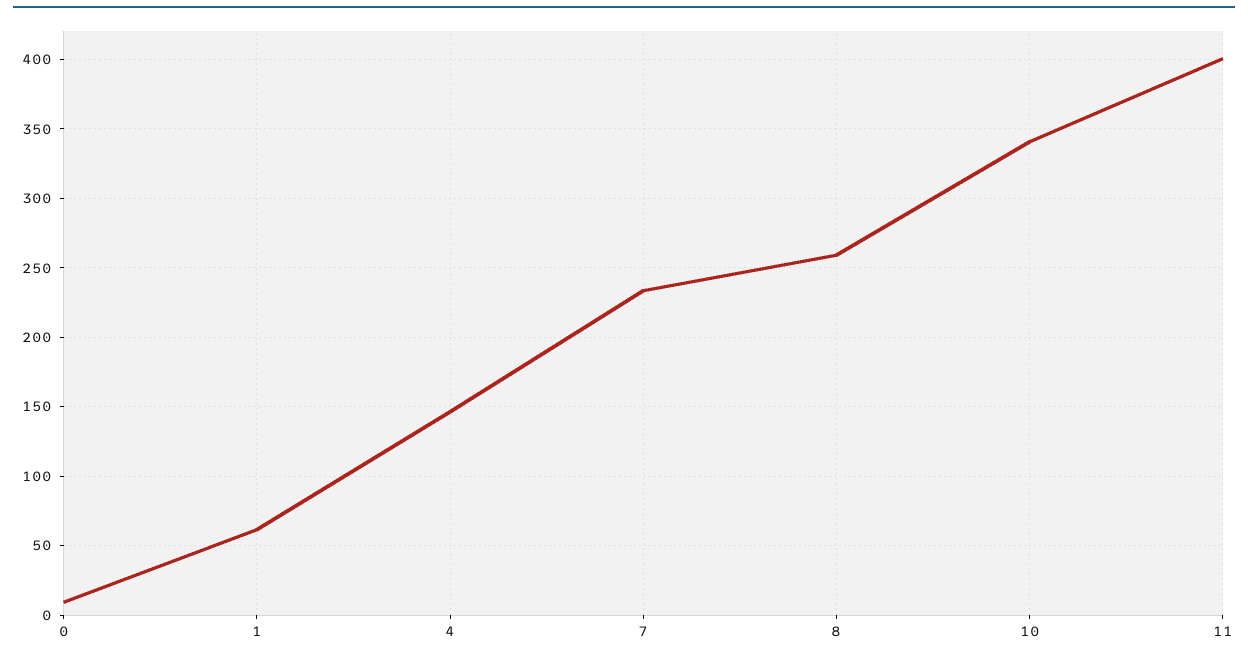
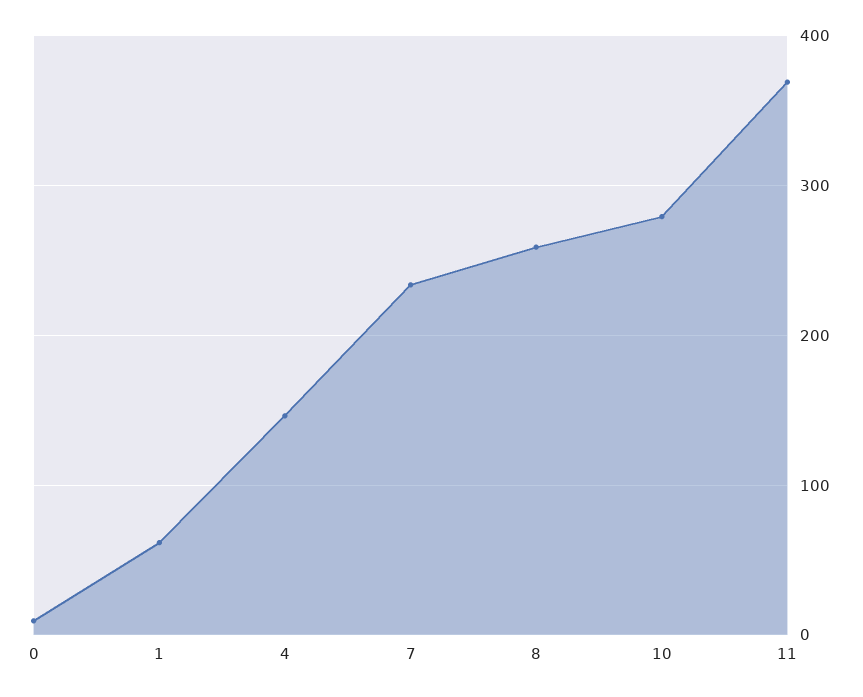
10: 340 -> 280
11: 400 -> 370

